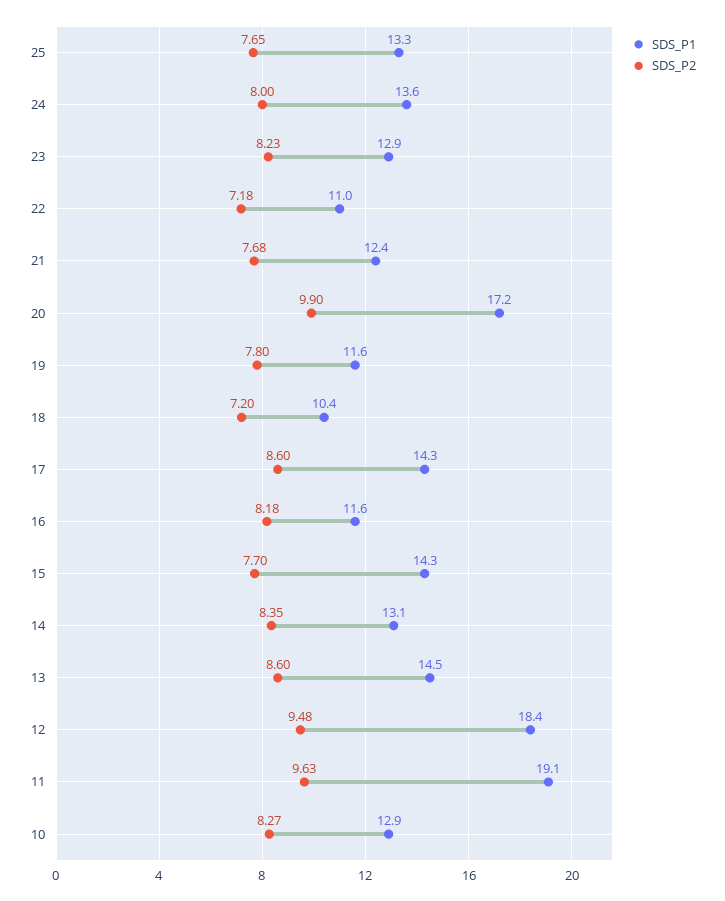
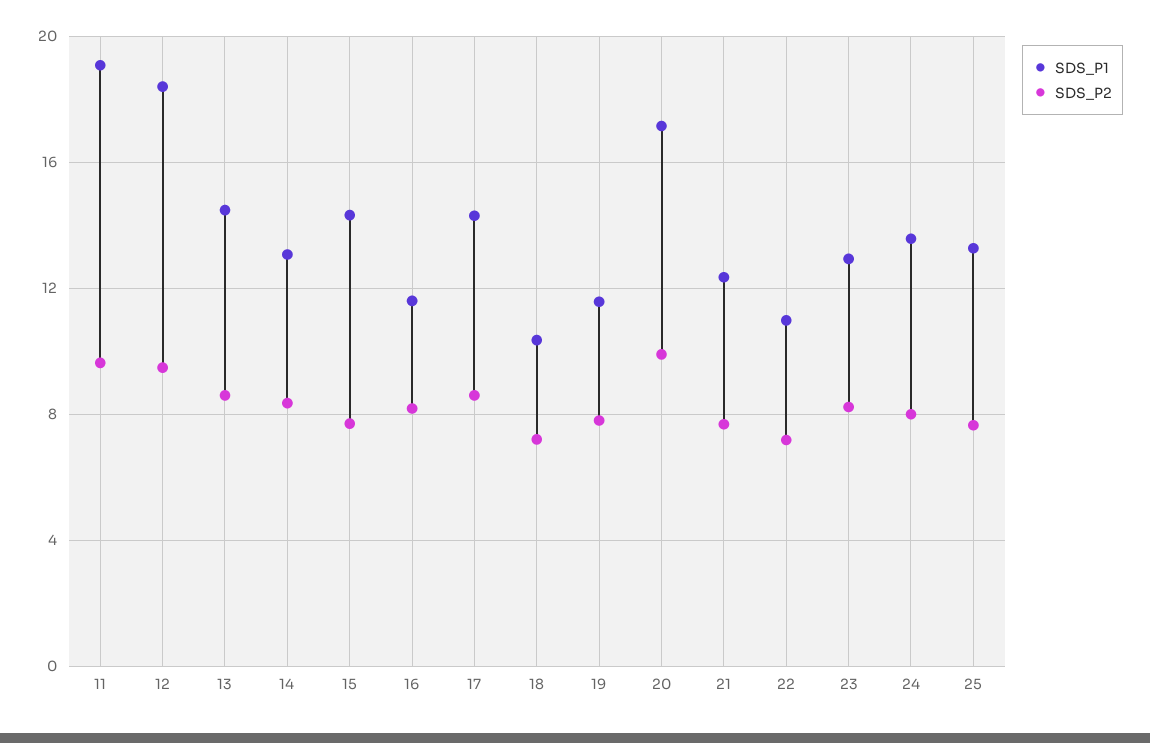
SDS_P1, 10: 12.9 -> none
SDS_P2, 10: 8.27 -> none

